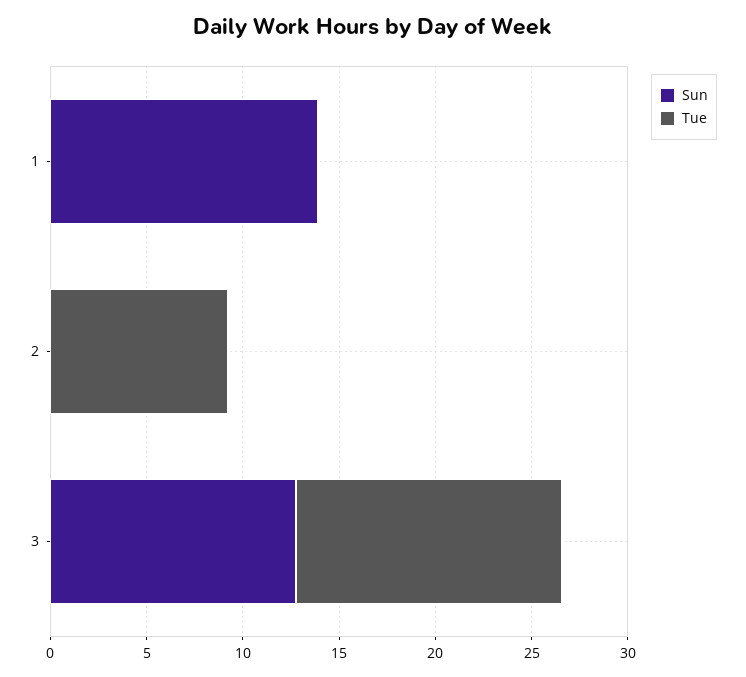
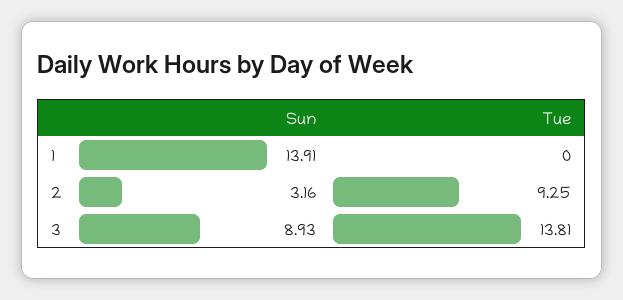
Sun, 2: 0 -> 3.16
Sun, 3: 13 -> 8.93

